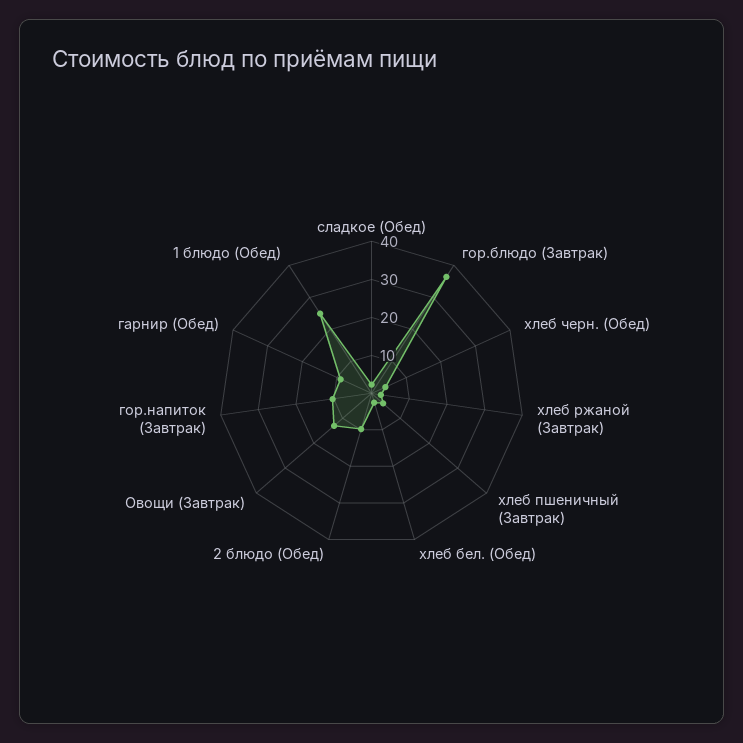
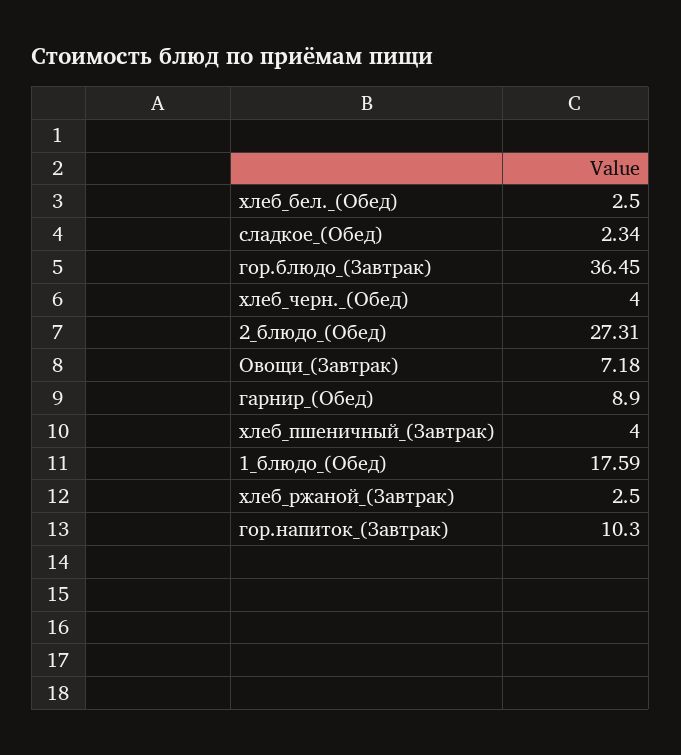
2 блюдо (Обед): 10 -> 27.31
Овощи (Завтрак): 12.5 -> 7.18
1 блюдо (Обед): 25 -> 17.59

